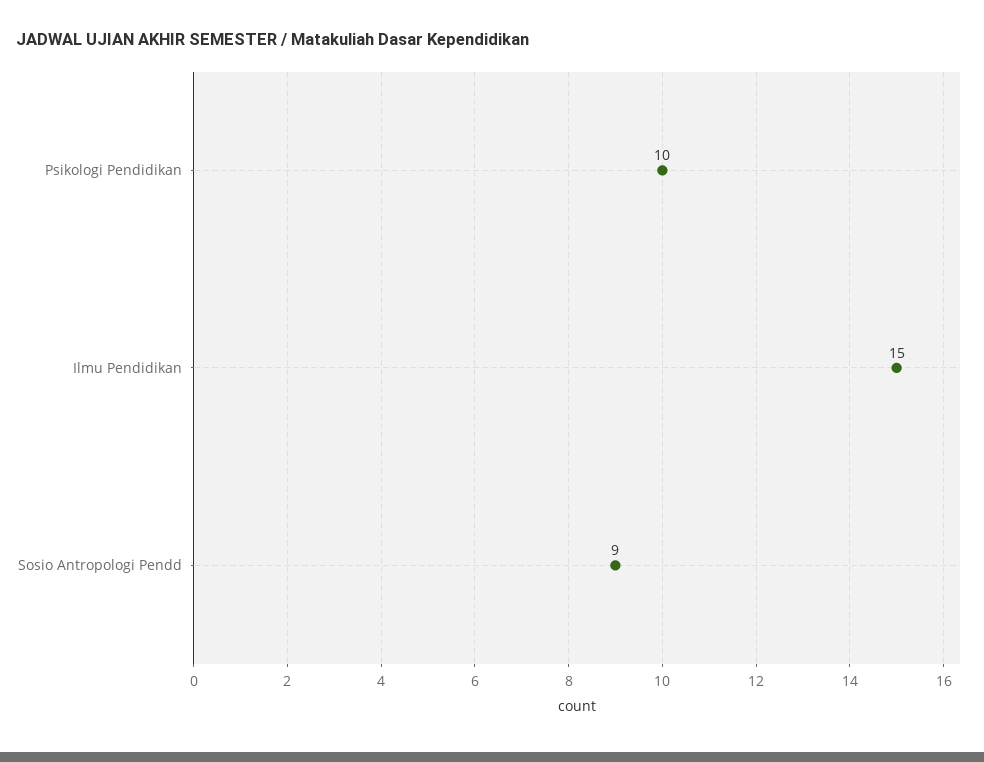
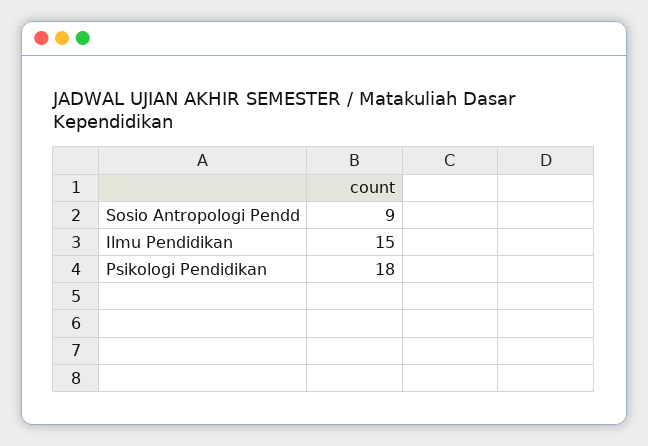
Psikologi Pendidikan: 10 -> 18

